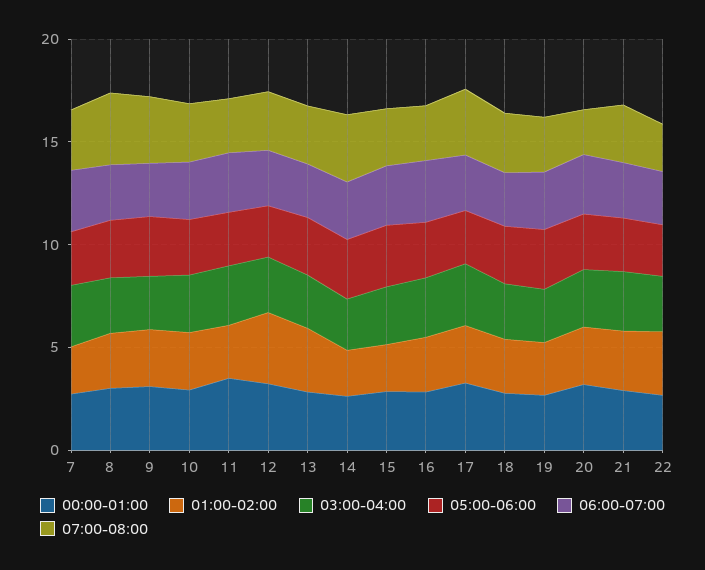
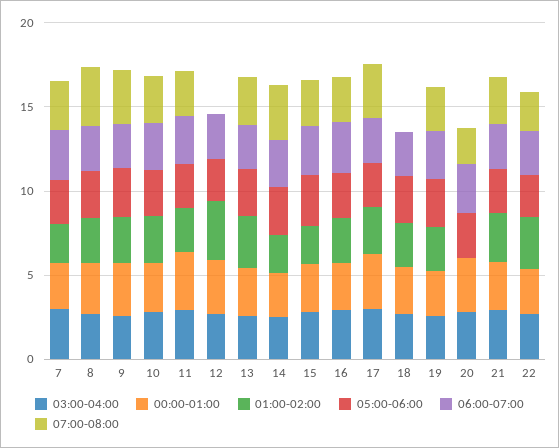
07:00-08:00, 12: 3 -> 0
07:00-08:00, 18: 3 -> 0
01:00-02:00, 20: 3 -> 0

